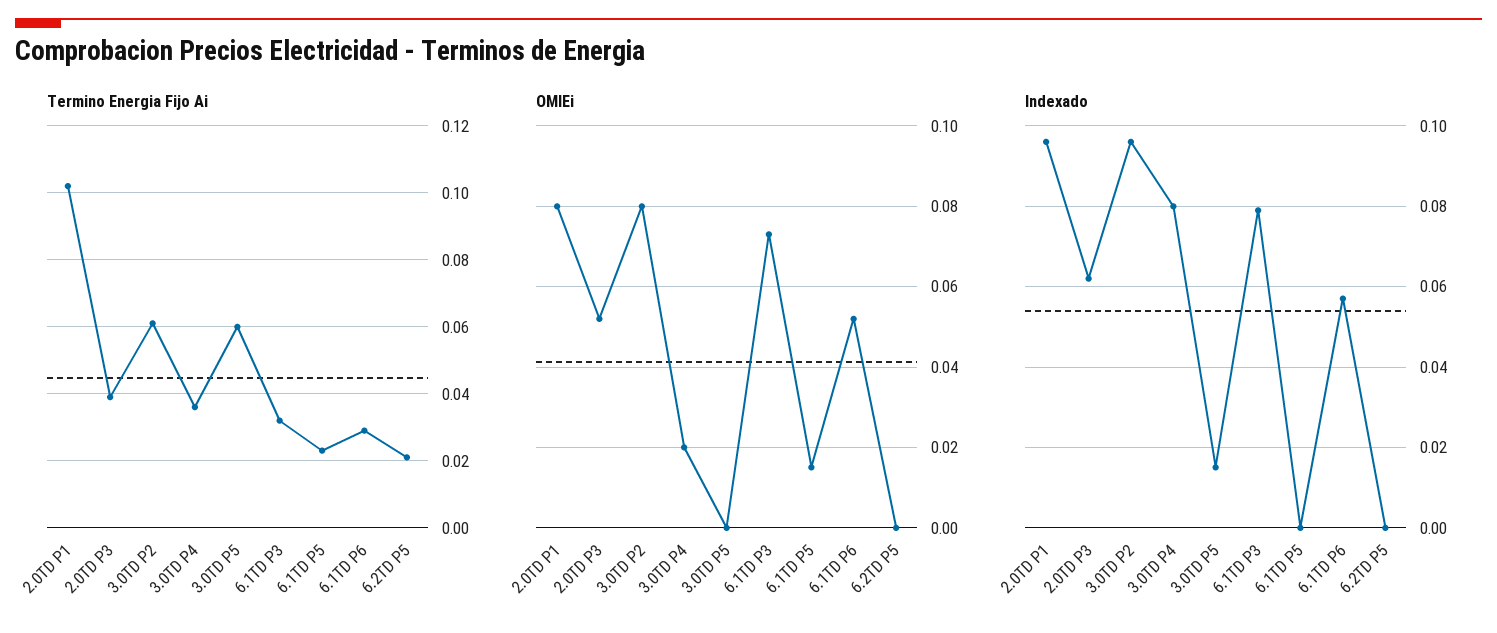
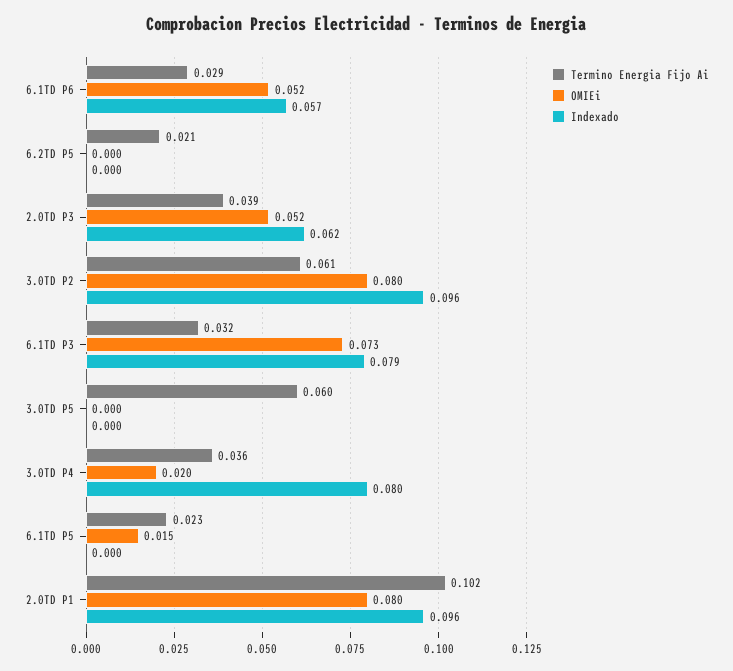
Indexado, 3.0TD P5: 0.015 -> 0

